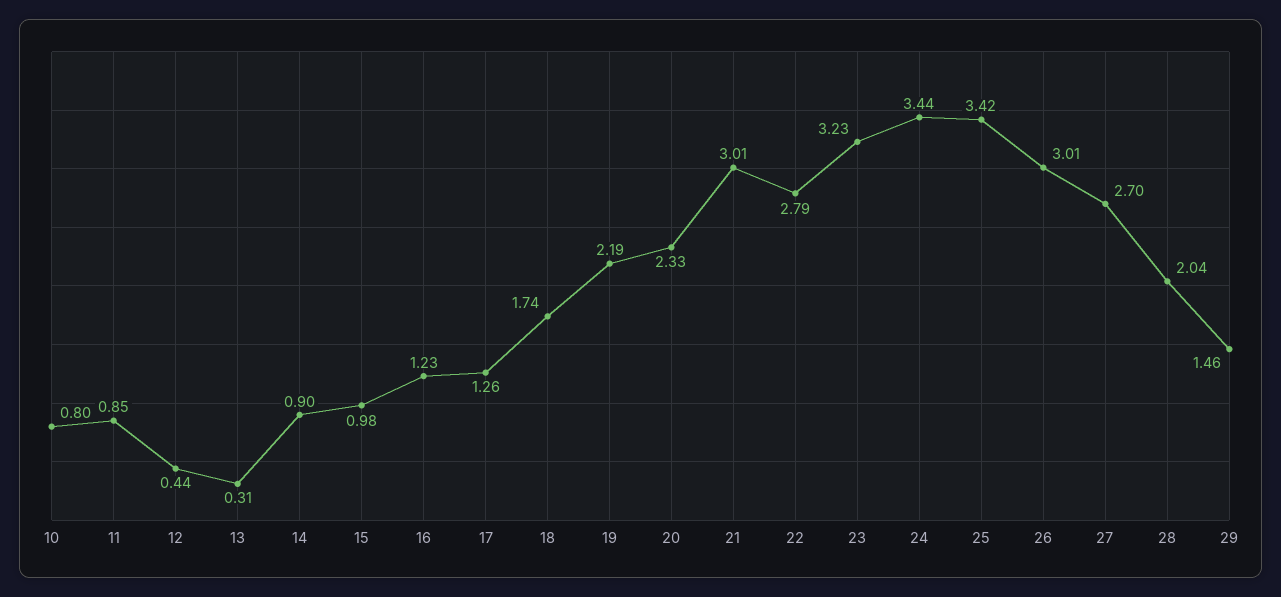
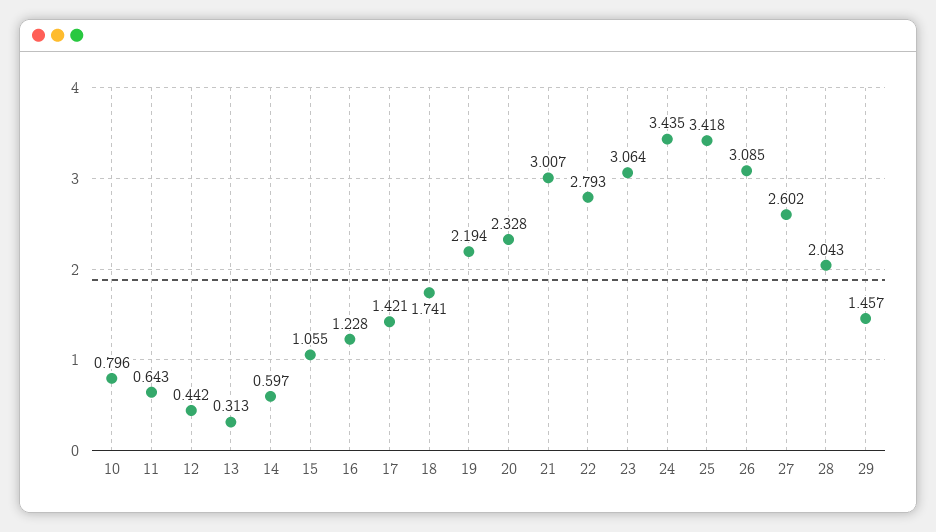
11: 0.85 -> 0.643
14: 0.9 -> 0.597
15: 0.98 -> 1.055
17: 1.26 -> 1.421
23: 3.23 -> 3.064
26: 3.01 -> 3.085
27: 2.7 -> 2.602

